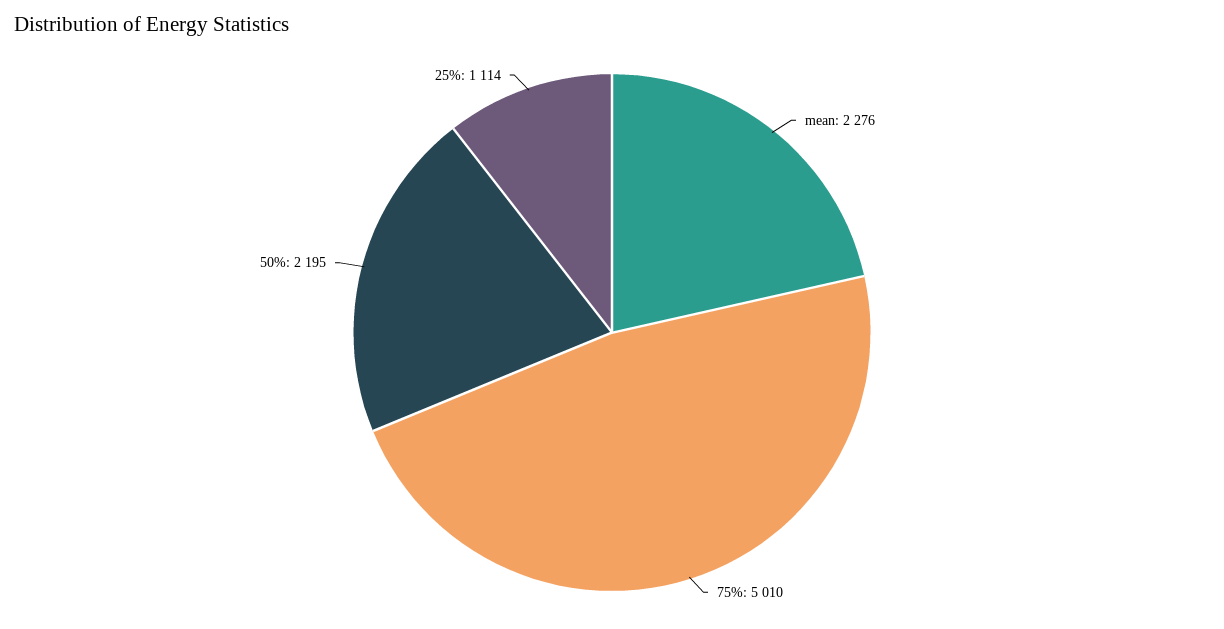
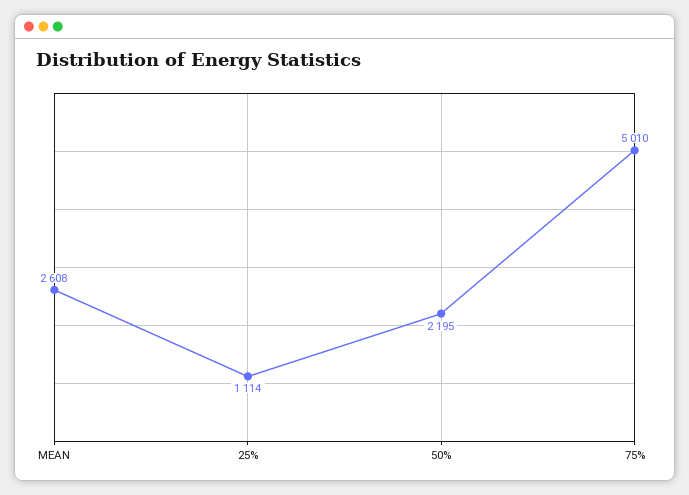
mean: 2276 -> 2608

